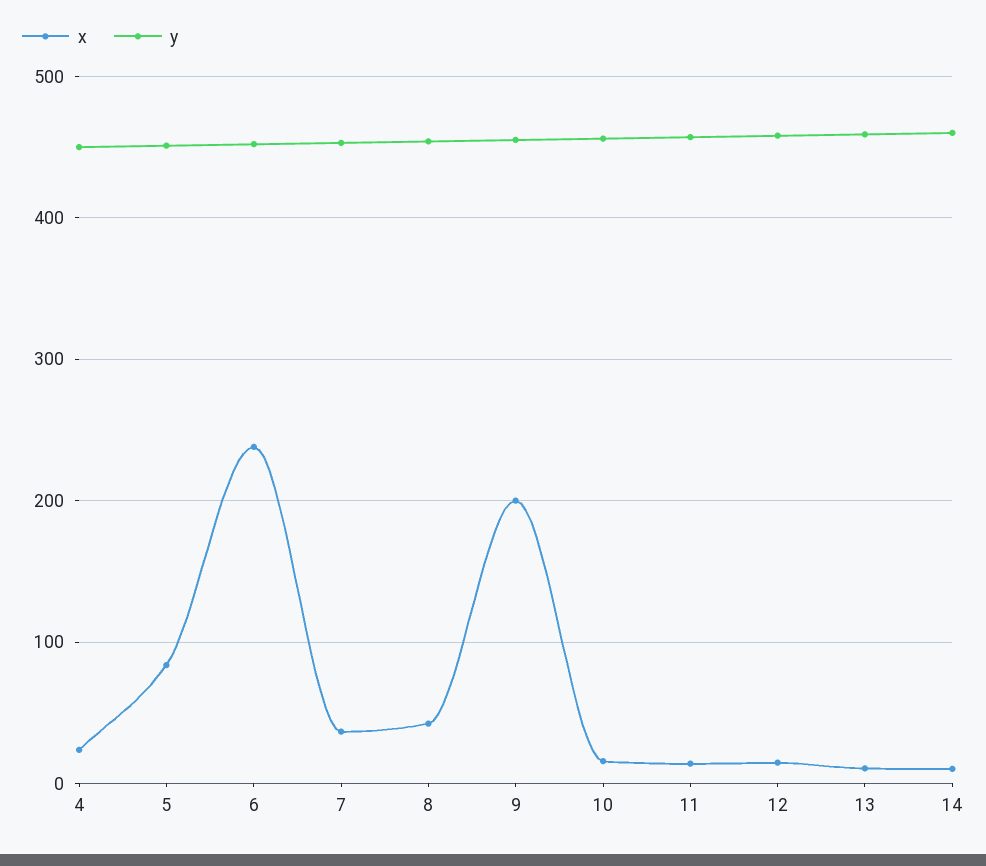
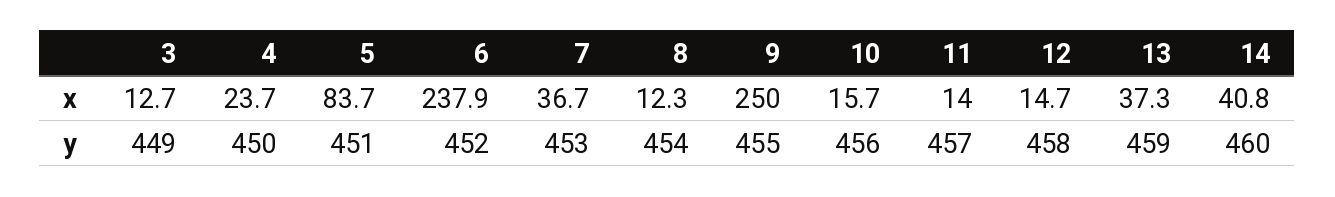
x, 8: 40 -> 12.3
x, 9: 200 -> 250
x, 13: 10 -> 37.3
x, 14: 10 -> 40.8
x, 3: none -> 12.7
y, 3: none -> 449

